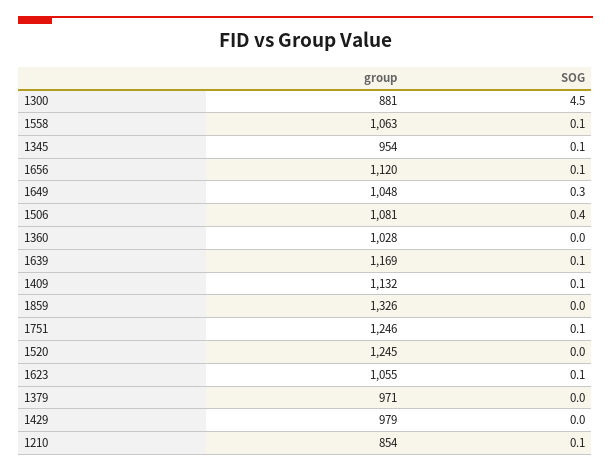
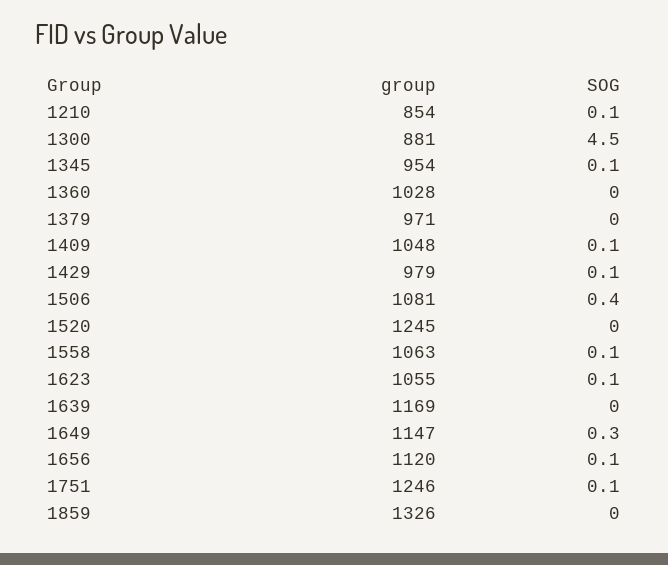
group, 1649: 1048 -> 1147
SOG, 1639: 0.1 -> 0
group, 1409: 1132 -> 1048
SOG, 1429: 0 -> 0.1

